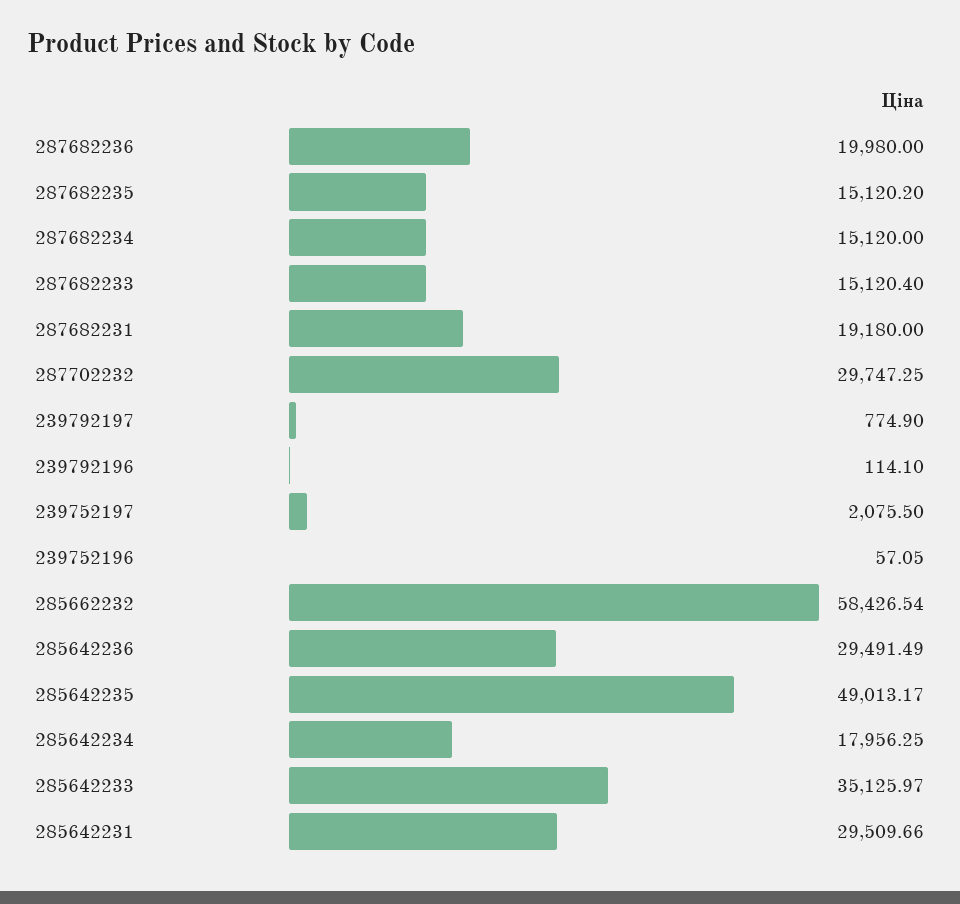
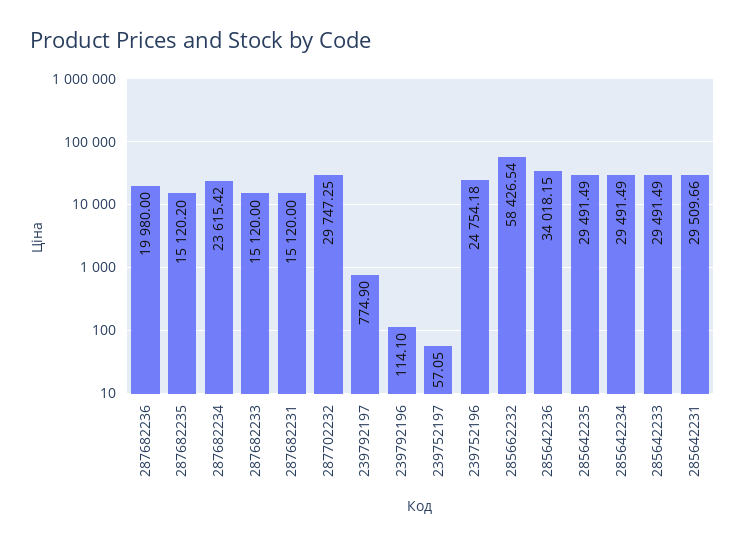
287682234: 15120 -> 23615.42
287682233: 15120.4 -> 15120
287682231: 19180 -> 15120
239752197: 2075.5 -> 57.05
239752196: 57.05 -> 24754.18
285642236: 29491.49 -> 34018.15
285642235: 49013.17 -> 29491.49
285642234: 17956.25 -> 29491.49
285642233: 35125.97 -> 29491.49

